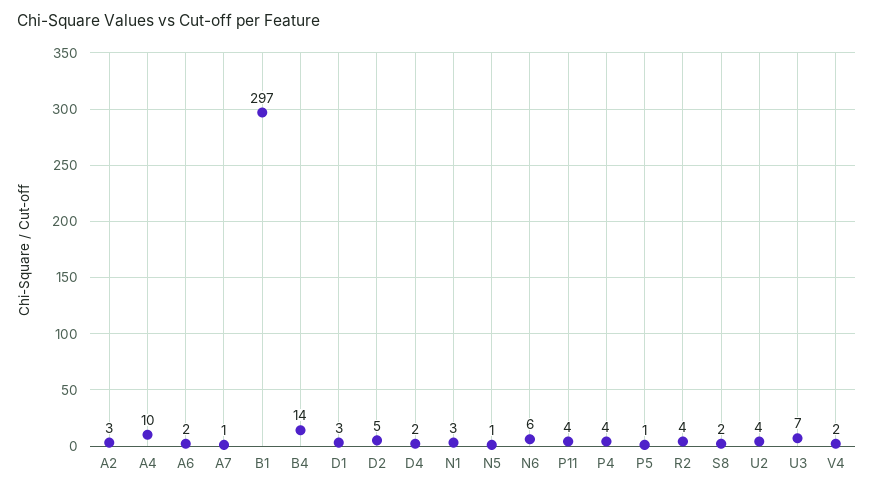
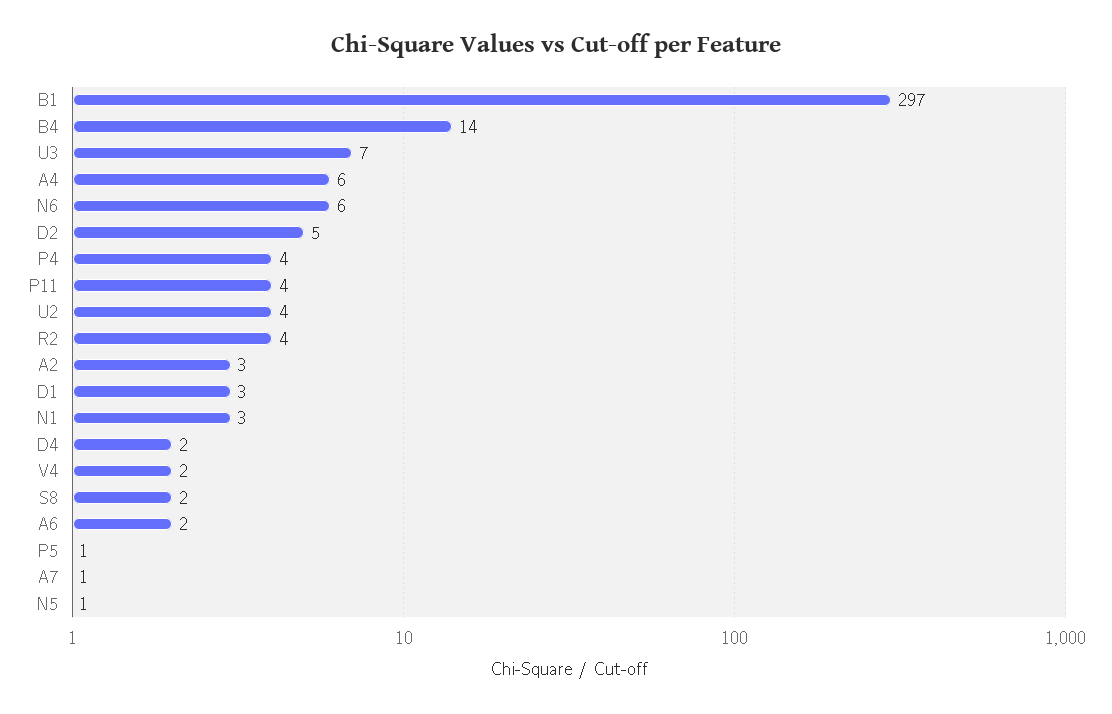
A4: 10 -> 6

